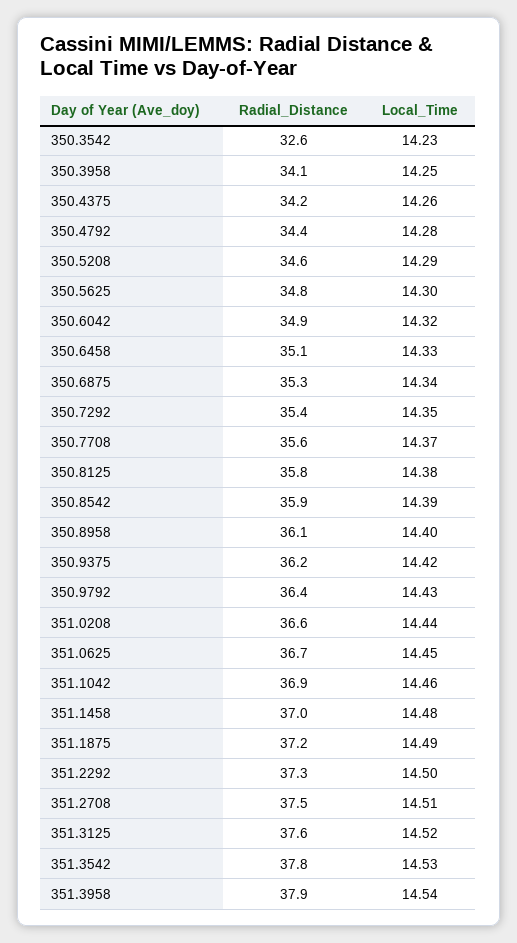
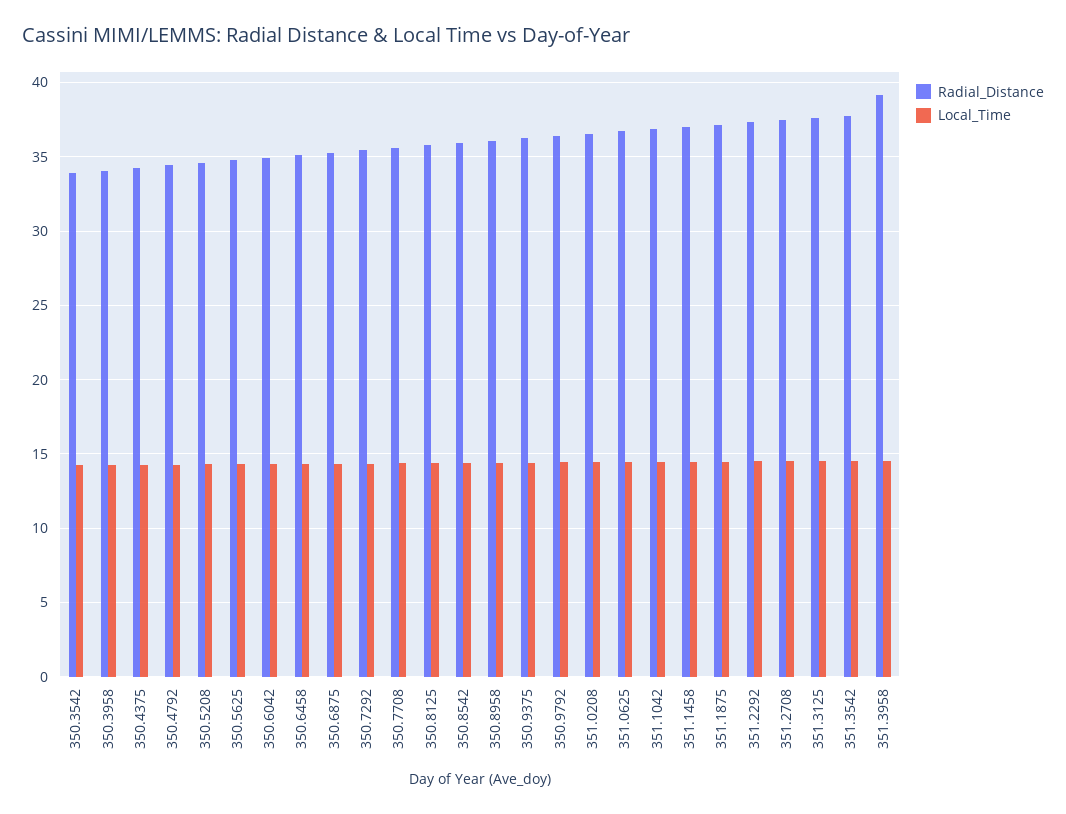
Radial_Distance, 350.3542: 32.6 -> 34
Radial_Distance, 351.3958: 37.9 -> 39

